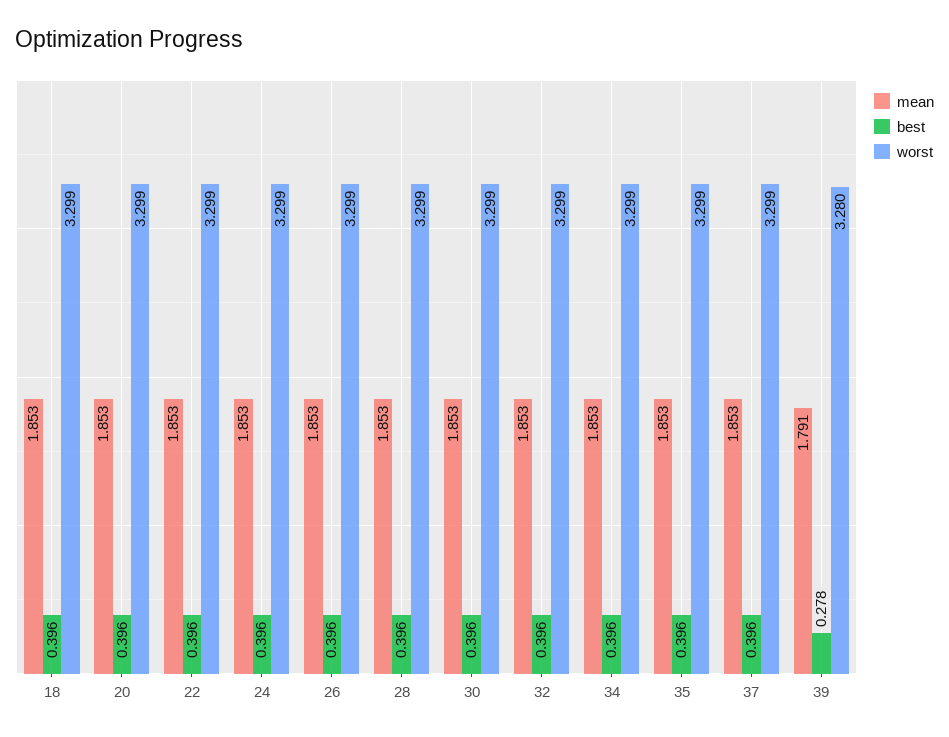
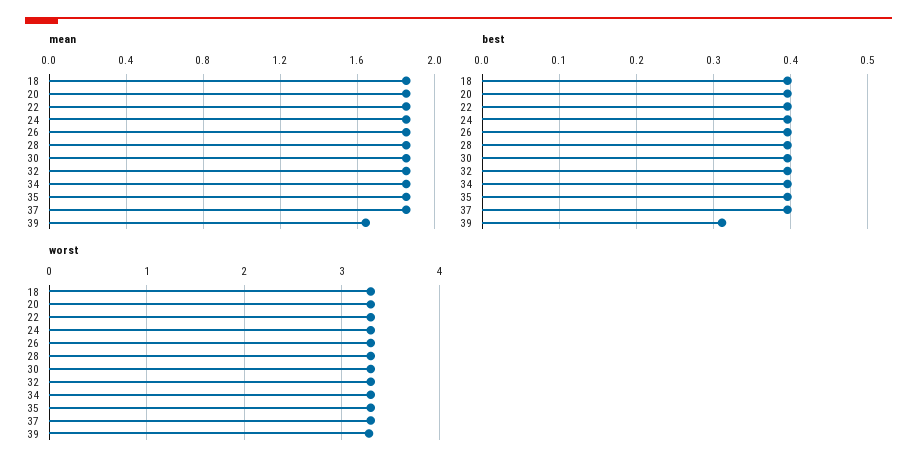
mean, 39: 1.791 -> 1.65
best, 39: 0.278 -> 0.31

